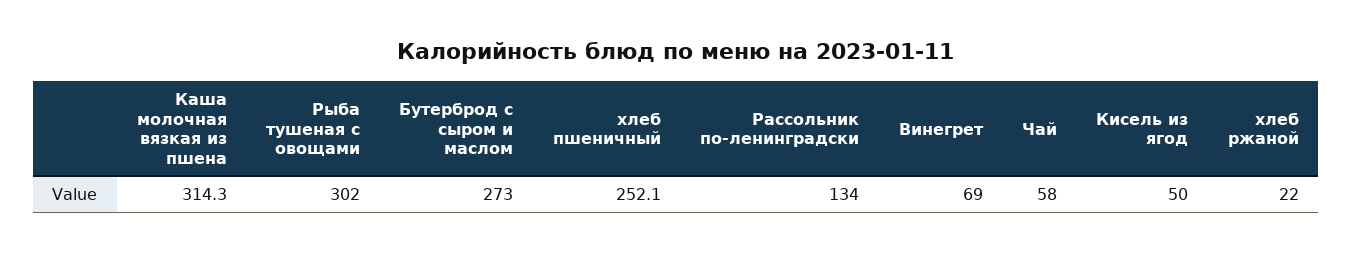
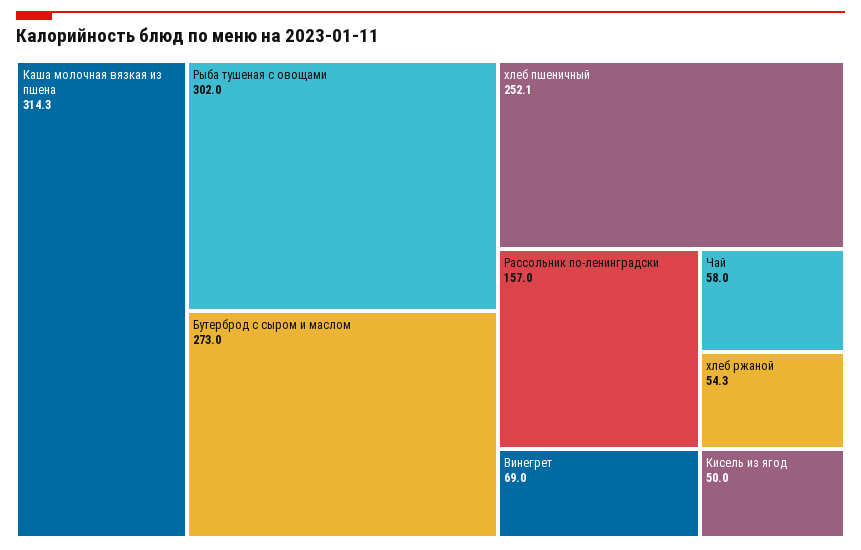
Рассольник по-ленинградски: 134 -> 157
хлеб ржаной: 22 -> 54.3

